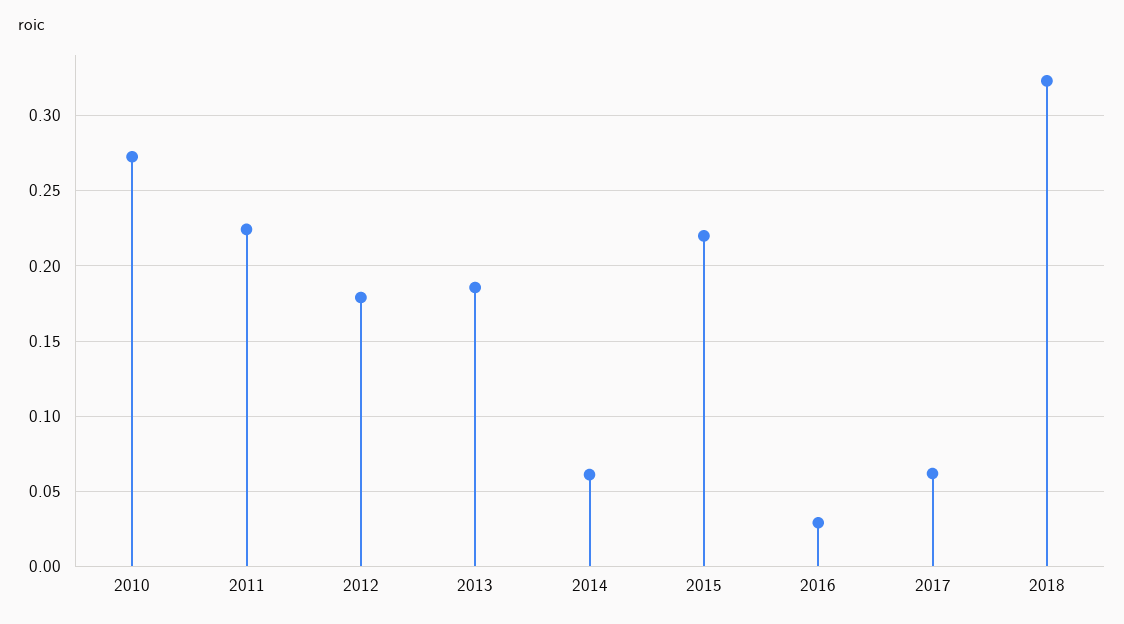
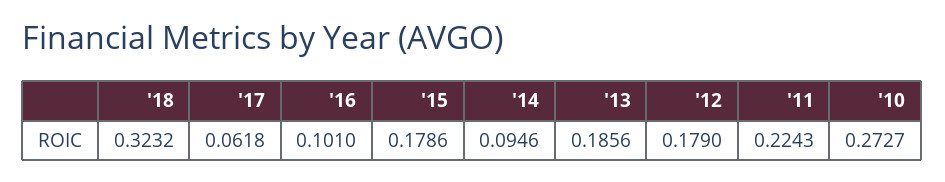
2014: 0.06 -> 0.0946
2015: 0.22 -> 0.1786
2016: 0.03 -> 0.101

